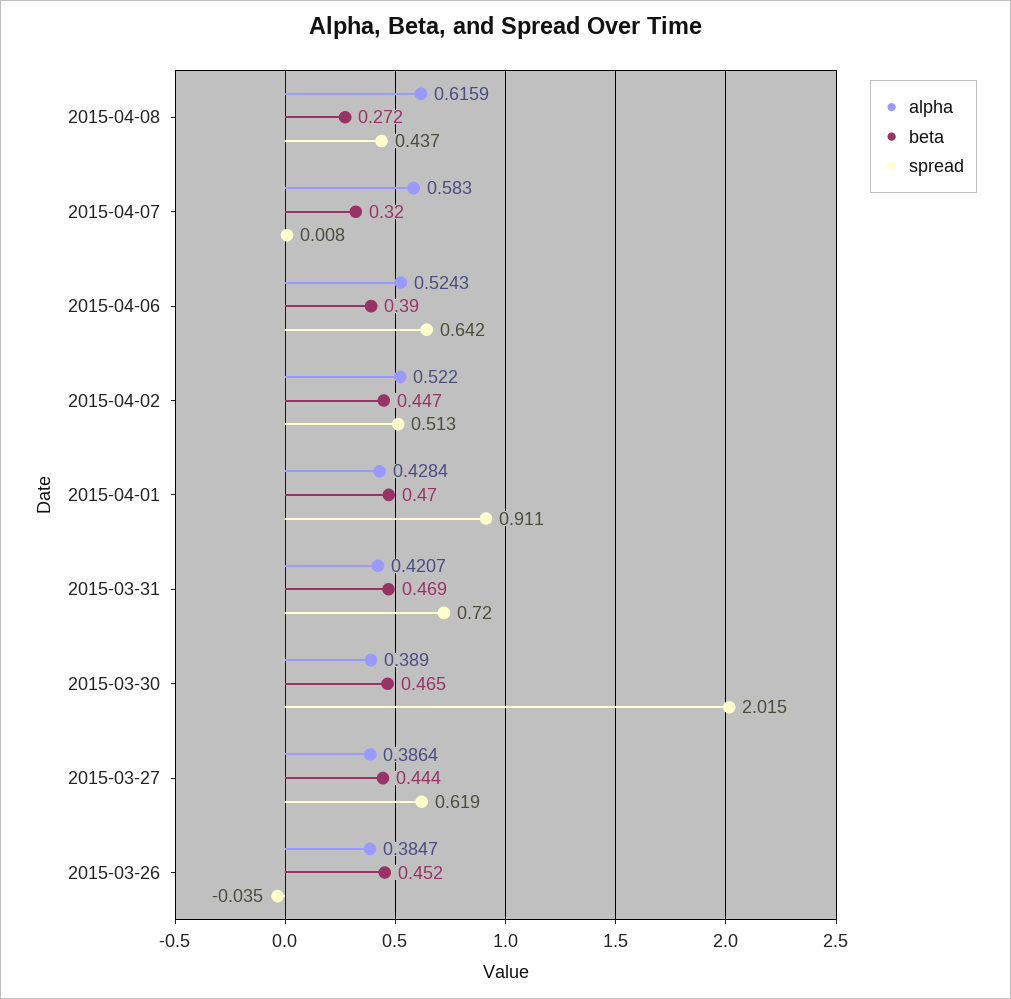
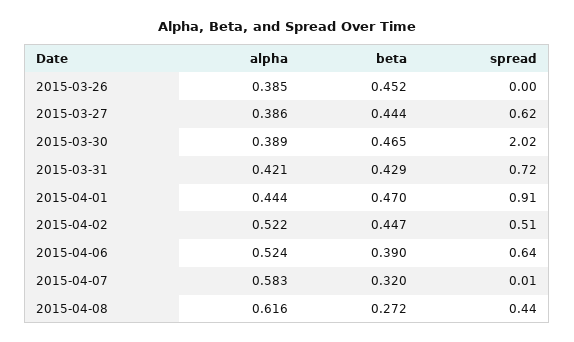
alpha, 2015-04-01: 0.4284 -> 0.444
beta, 2015-03-31: 0.469 -> 0.429
spread, 2015-03-26: -0.035 -> 0

